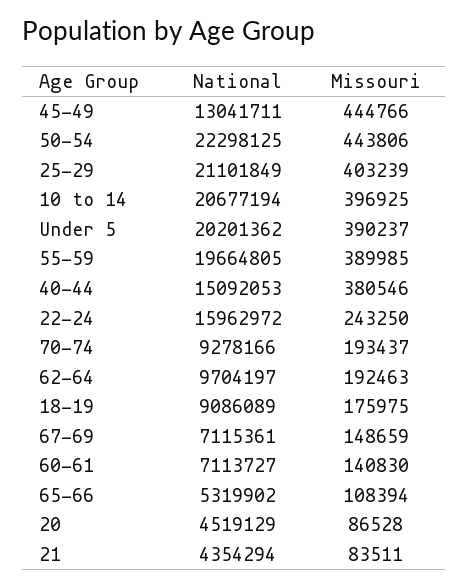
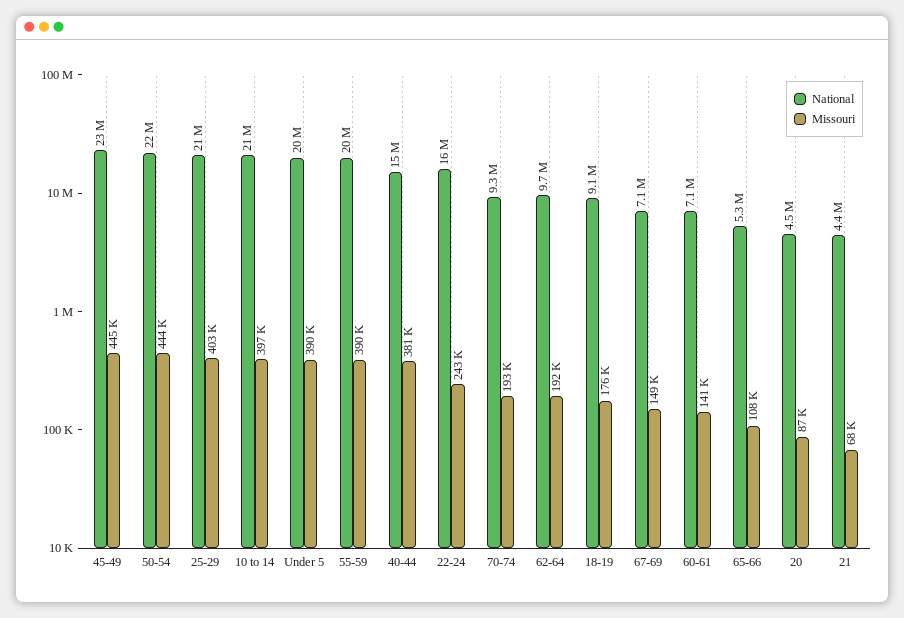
National, 45-49: 13041711 -> 23000000
Missouri, 21: 83511 -> 68000

